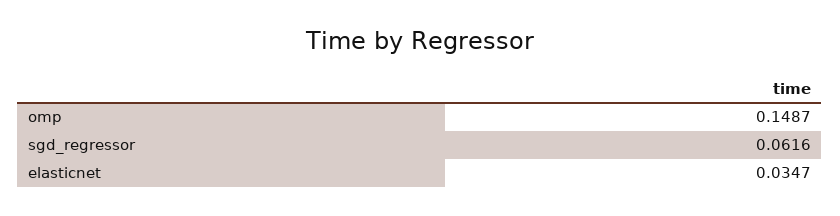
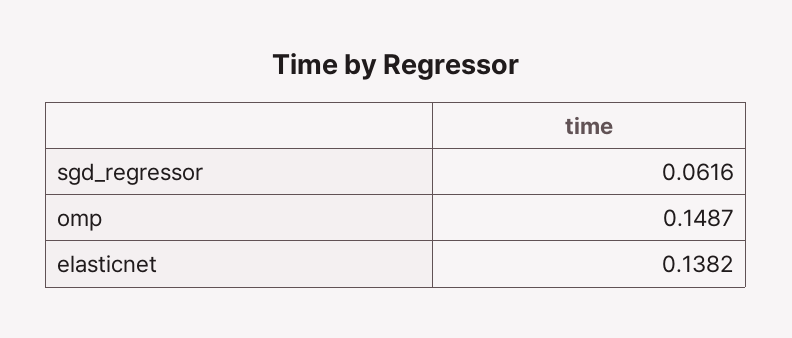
elasticnet: 0.0347 -> 0.1382

